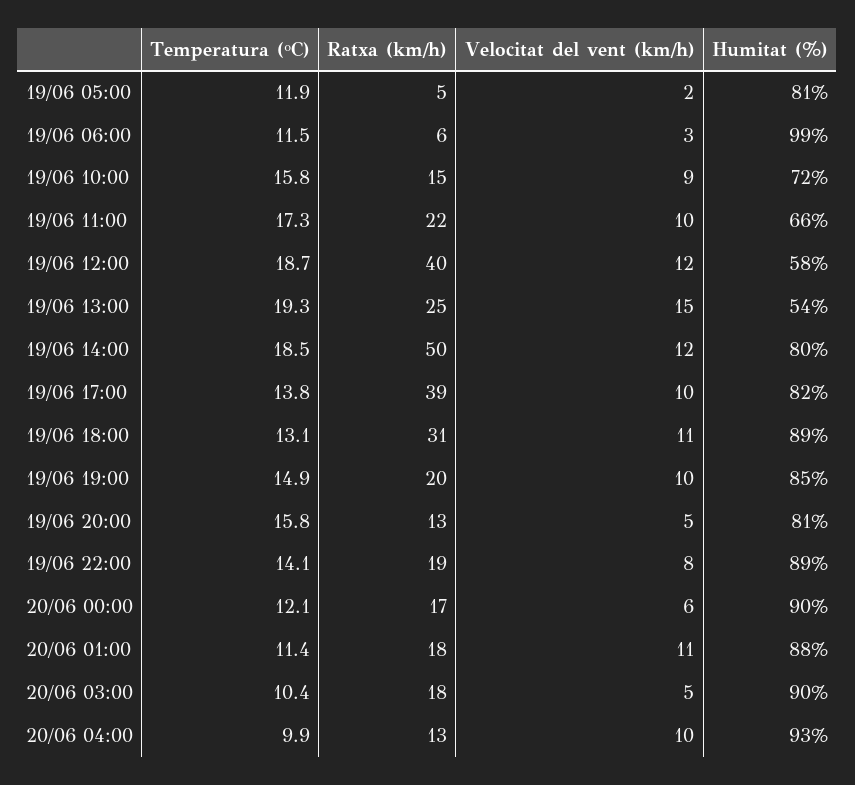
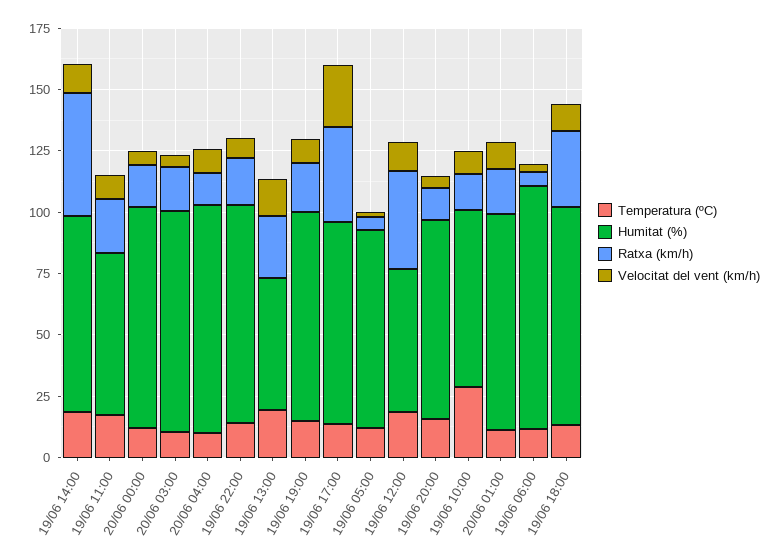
Temperatura (ºC), 19/06 10:00: 15.8 -> 30
Velocitat del vent (km/h), 19/06 17:00: 10 -> 25

